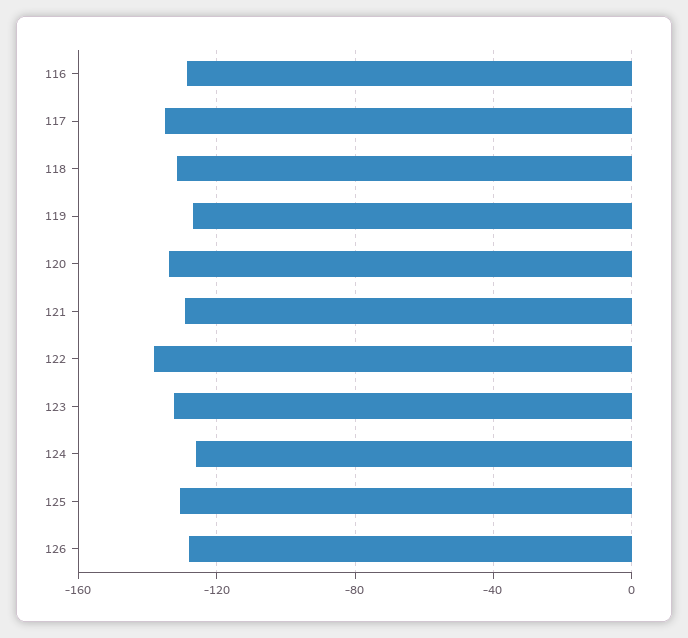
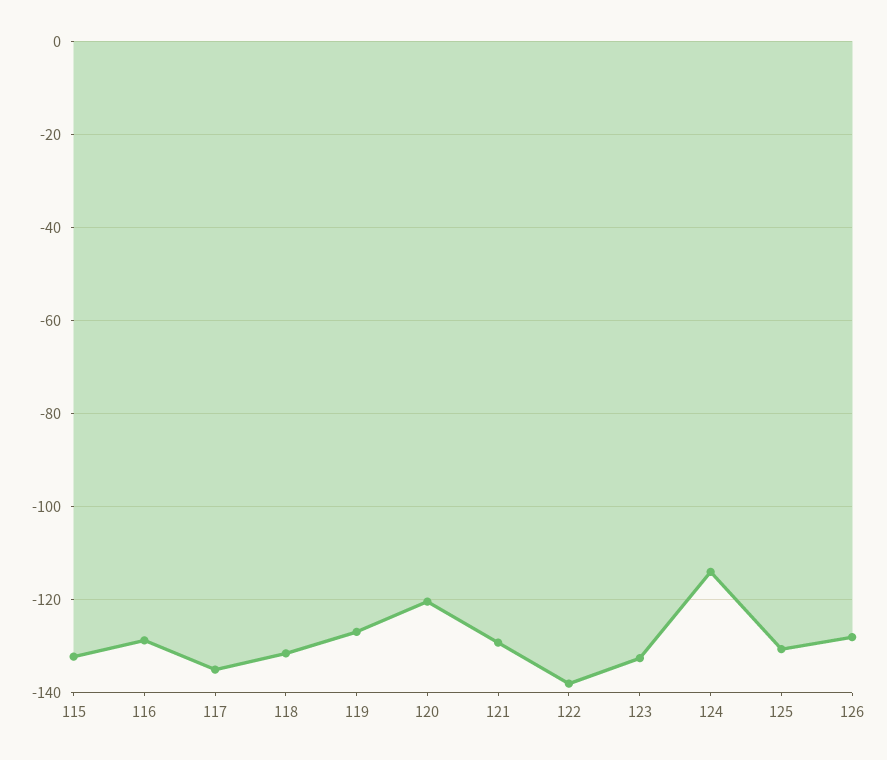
120: -135 -> -120
124: -125 -> -114
115: none -> -132

